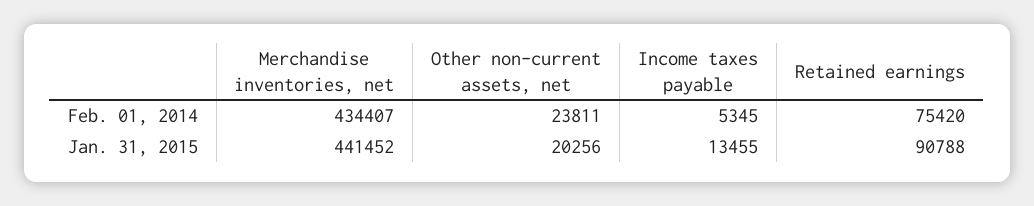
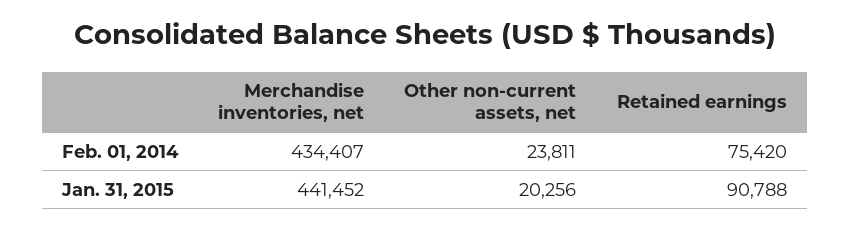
Income taxes payable, Feb. 01, 2014: 5345 -> none
Income taxes payable, Jan. 31, 2015: 13455 -> none

